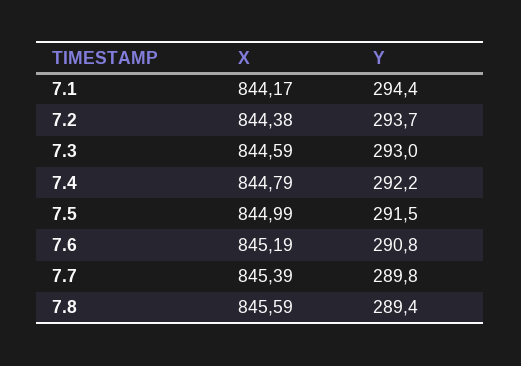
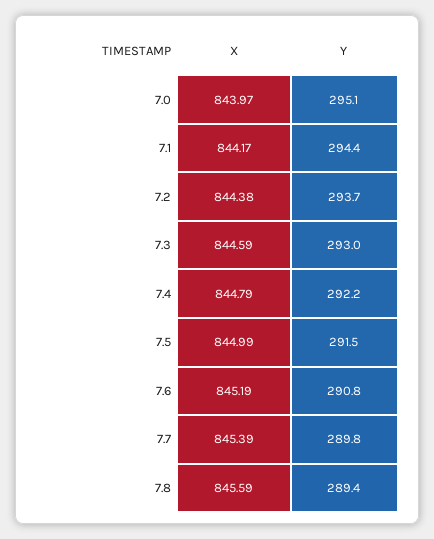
X, 7.0: none -> 843.97
Y, 7.0: none -> 295.1

